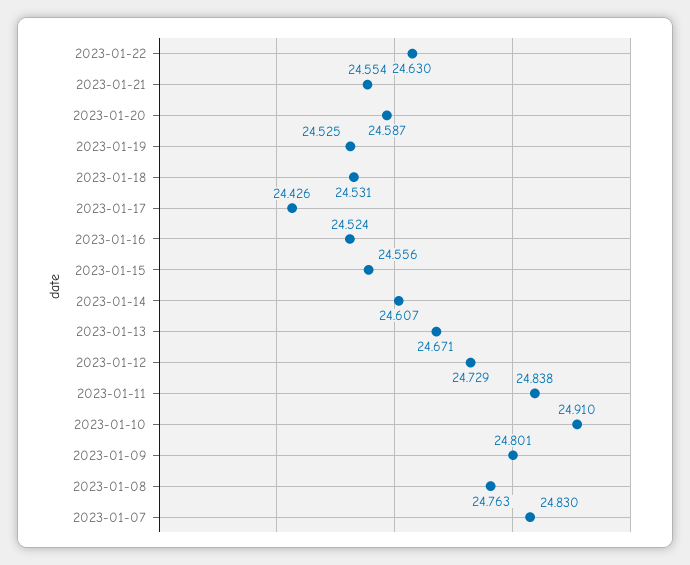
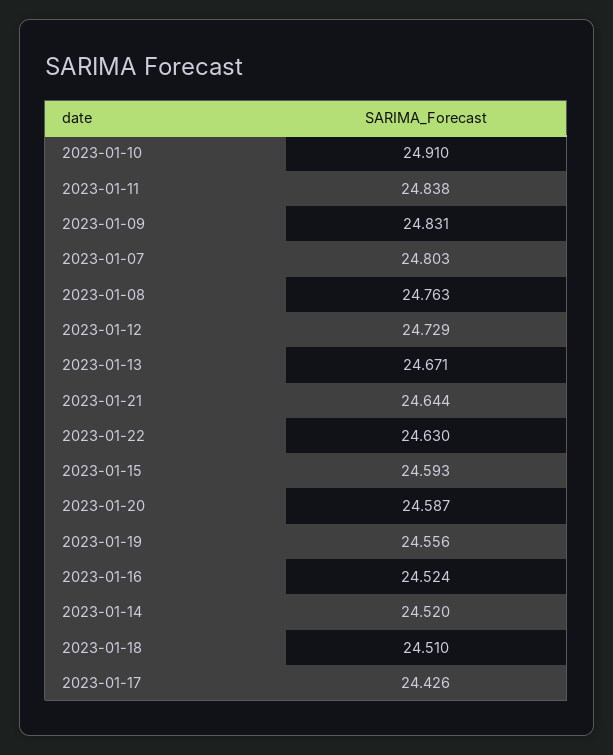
2023-01-21: 24.554 -> 24.644
2023-01-19: 24.525 -> 24.556
2023-01-18: 24.531 -> 24.51
2023-01-15: 24.556 -> 24.593
2023-01-14: 24.607 -> 24.52
2023-01-09: 24.801 -> 24.831
2023-01-07: 24.83 -> 24.803

